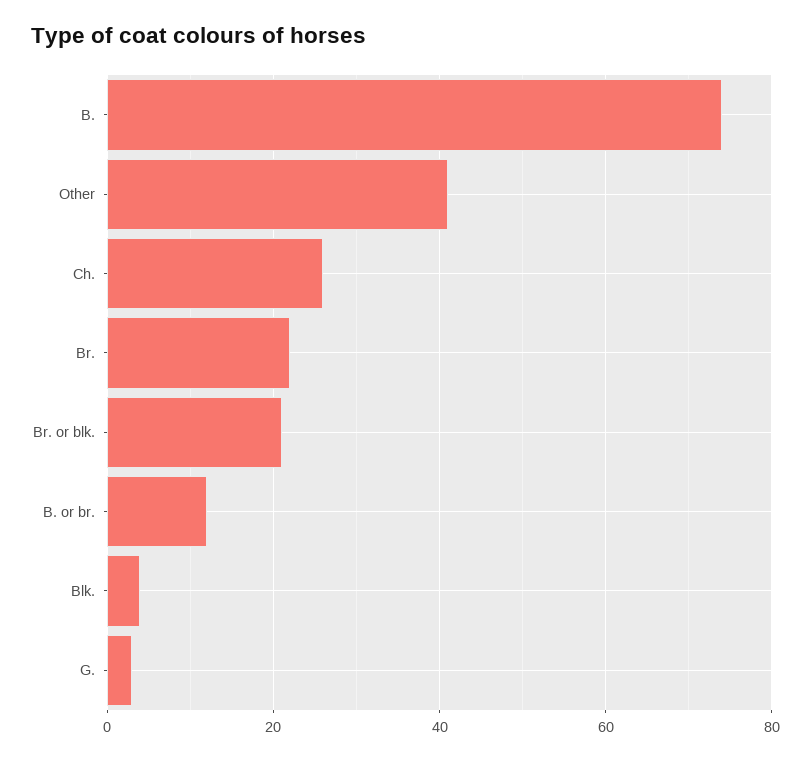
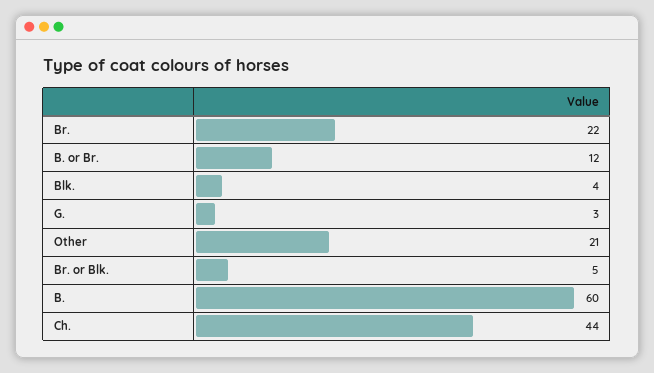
B.: 75 -> 60
Other: 40 -> 21
Ch.: 25 -> 44
Br. or blk.: 20 -> 5

